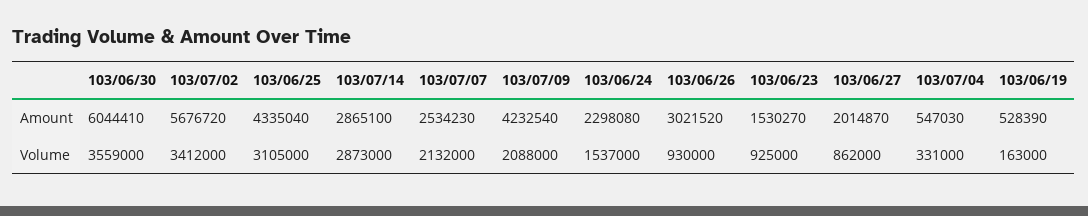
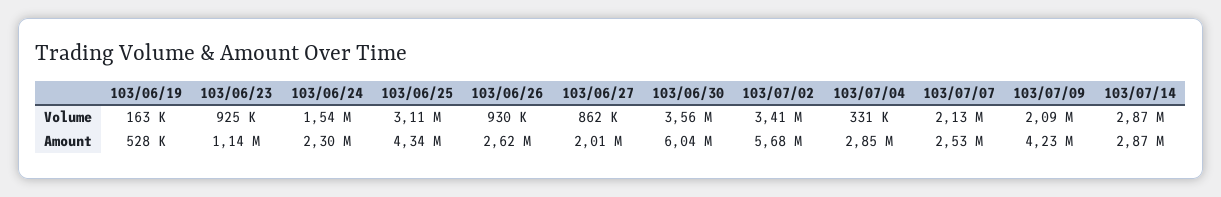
103/06/26, Amount: 3021520 -> 2620000
103/06/23, Amount: 1530270 -> 1140000
103/07/04, Amount: 547030 -> 2850000

